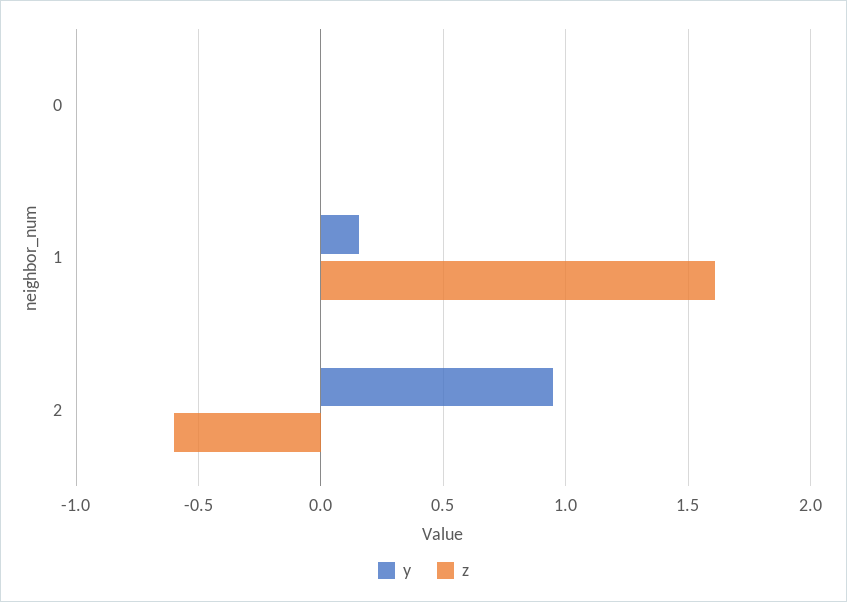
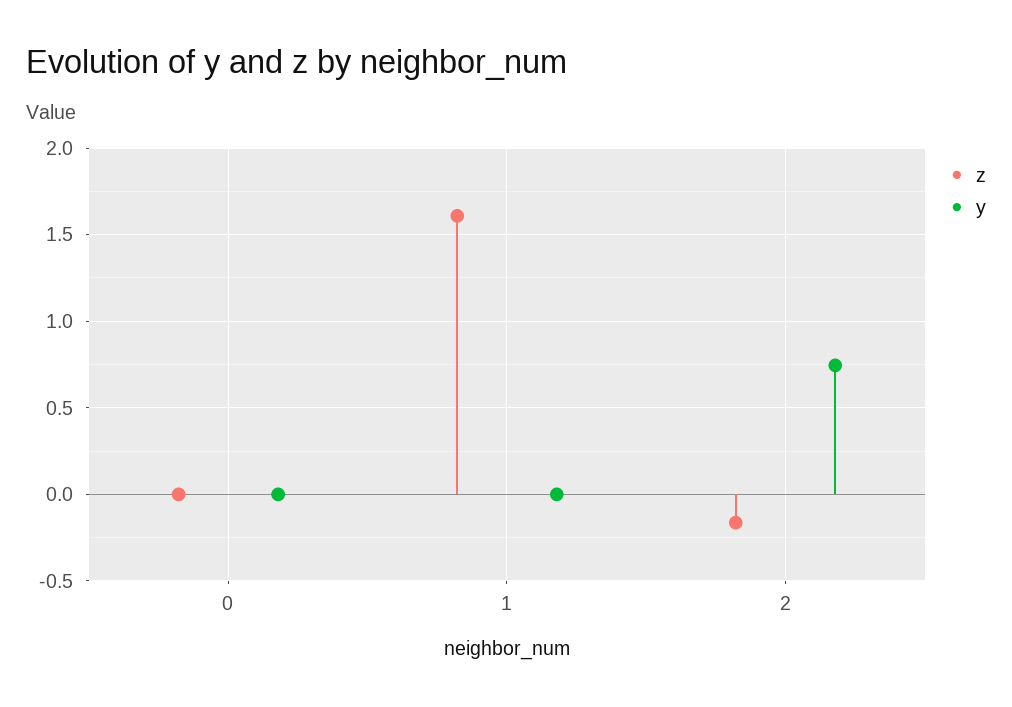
y, 1: 0.15 -> 0
y, 2: 0.95 -> 0.75
z, 2: -0.6 -> -0.15

